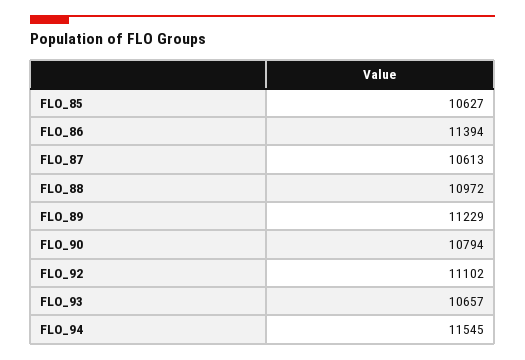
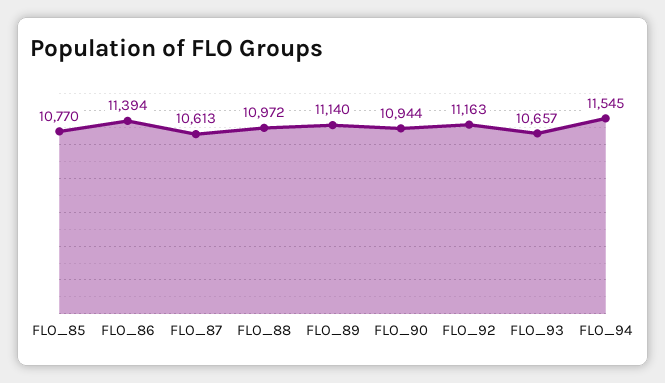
FLO_85: 10627 -> 10770
FLO_89: 11229 -> 11140
FLO_90: 10794 -> 10944
FLO_92: 11102 -> 11163

